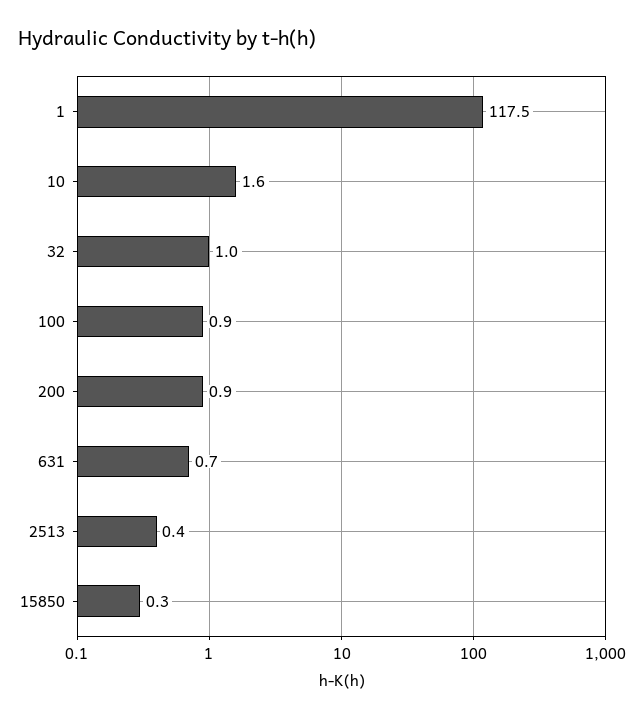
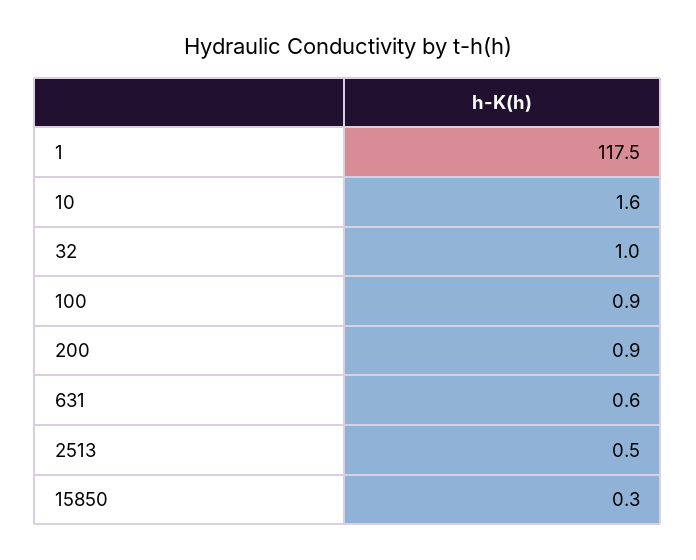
631: 0.7 -> 0.6
2513: 0.4 -> 0.5

